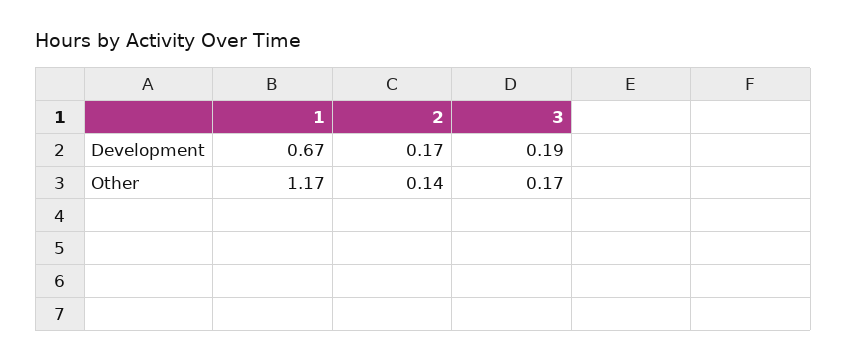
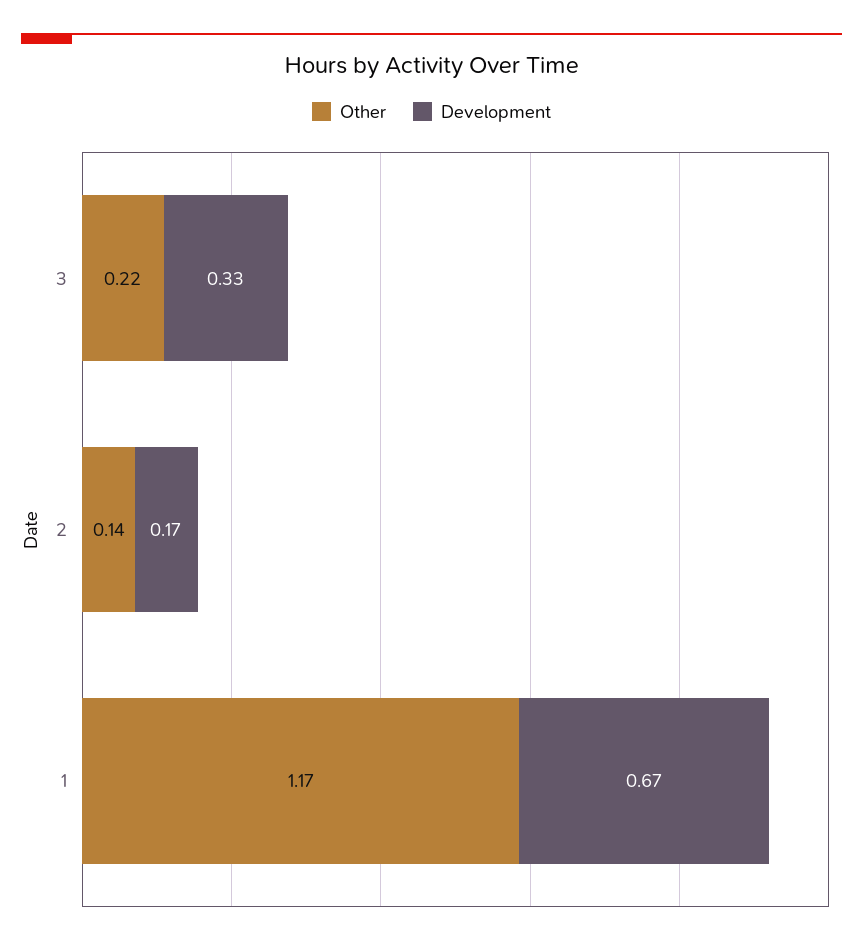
Development, 3: 0.19 -> 0.33
Other, 3: 0.17 -> 0.22

